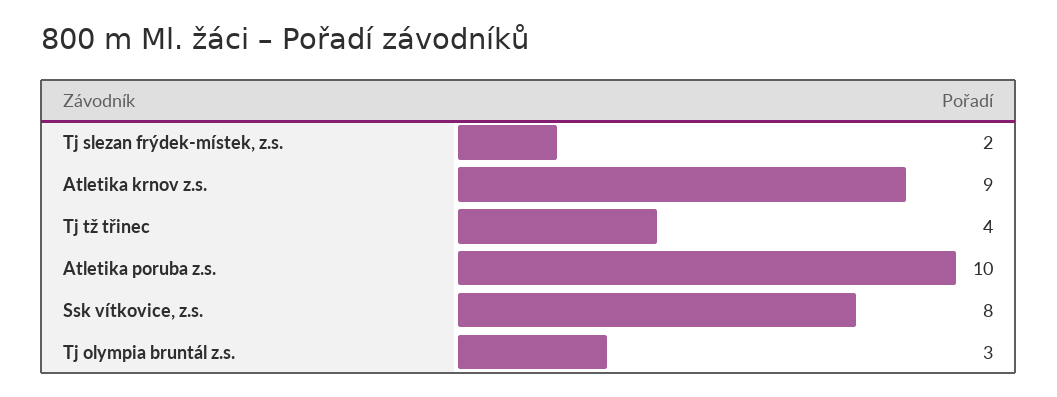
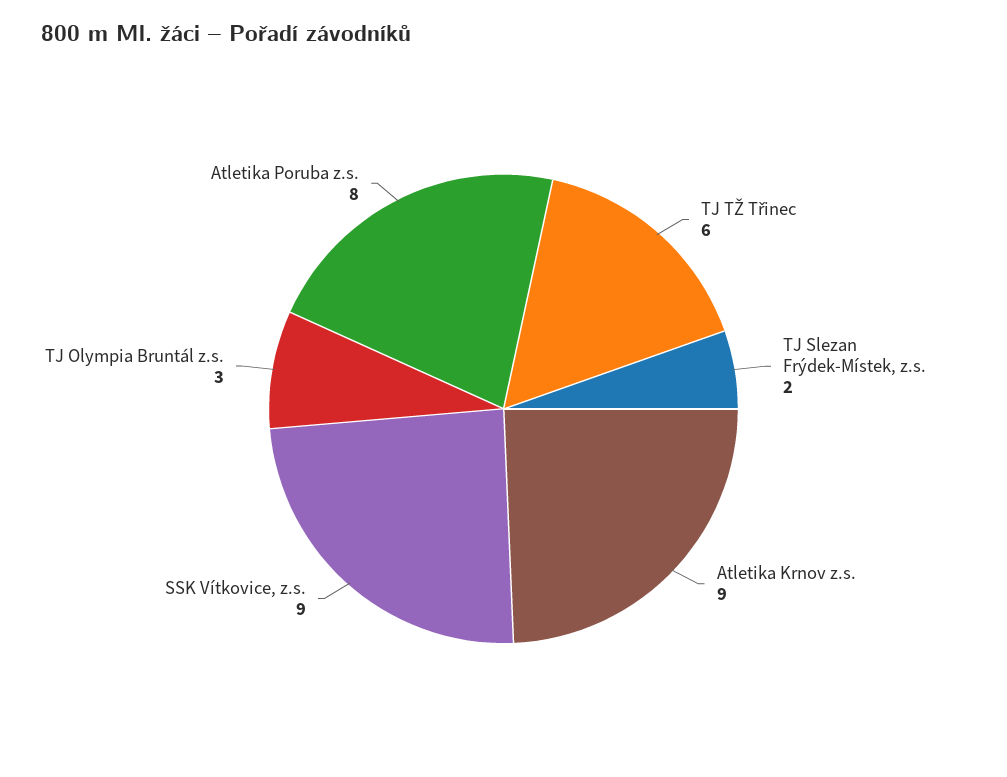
Tj tž třinec: 4 -> 6
Atletika poruba z.s.: 10 -> 8
Ssk vítkovice, z.s.: 8 -> 9

